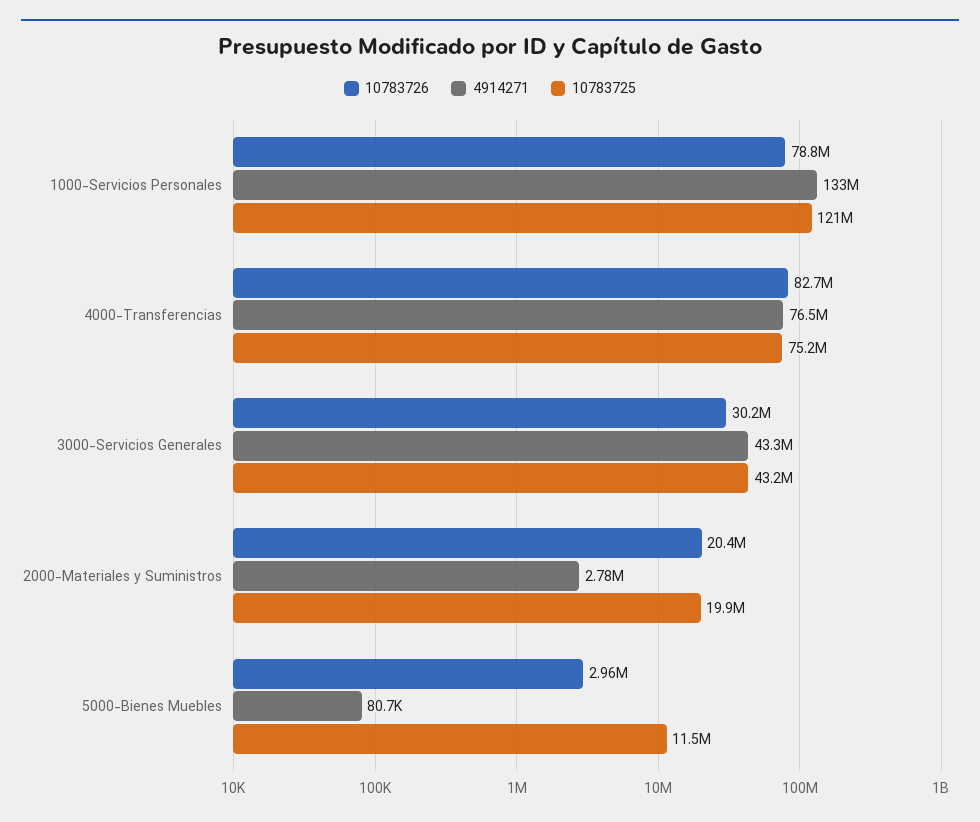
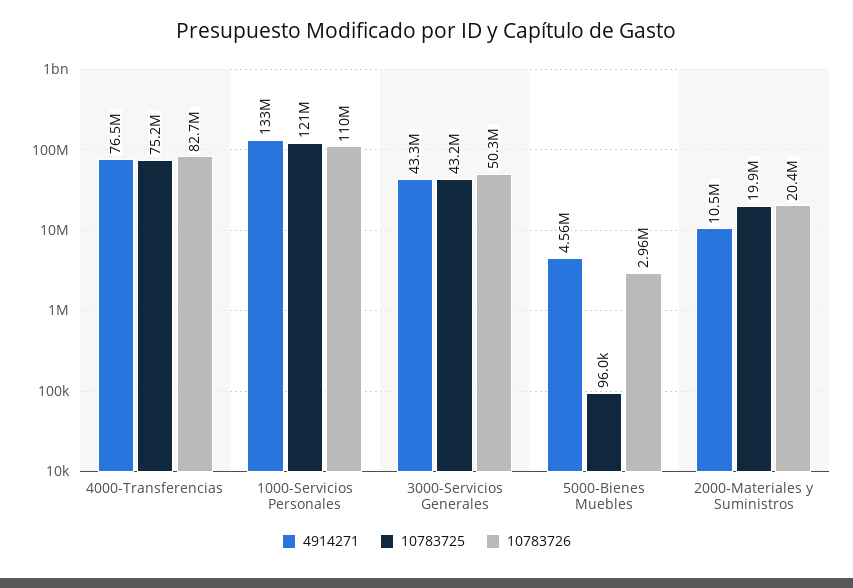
10783726, 1000-Servicios Personales: 78800000 -> 110000000
10783726, 3000-Servicios Generales: 30200000 -> 50300000
4914271, 2000-Materiales y Suministros: 2780000 -> 10500000
4914271, 5000-Bienes Muebles: 80700 -> 4560000
10783725, 5000-Bienes Muebles: 11500000 -> 96000

